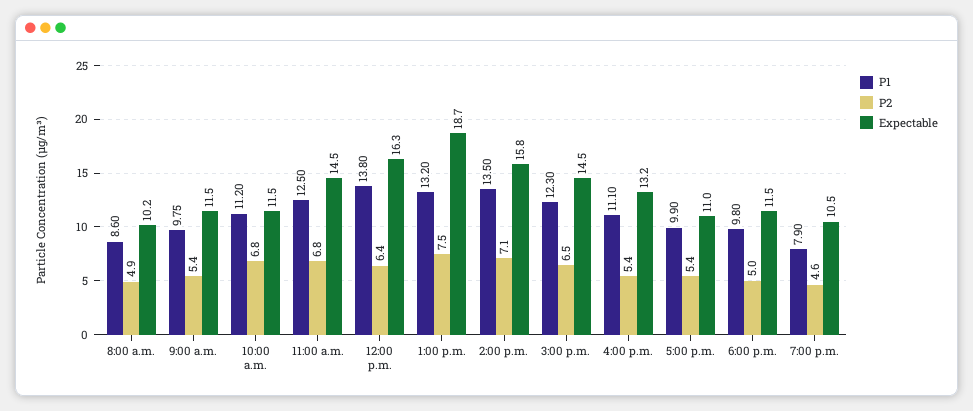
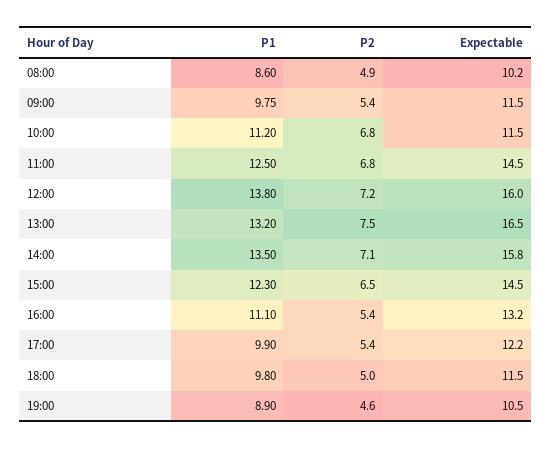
P2, 12:00 p.m.: 6.4 -> 7.2
Expectable, 12:00 p.m.: 16.3 -> 16
Expectable, 1:00 p.m.: 18.7 -> 16.5
Expectable, 5:00 p.m.: 11 -> 12.2
P1, 7:00 p.m.: 7.9 -> 8.9

